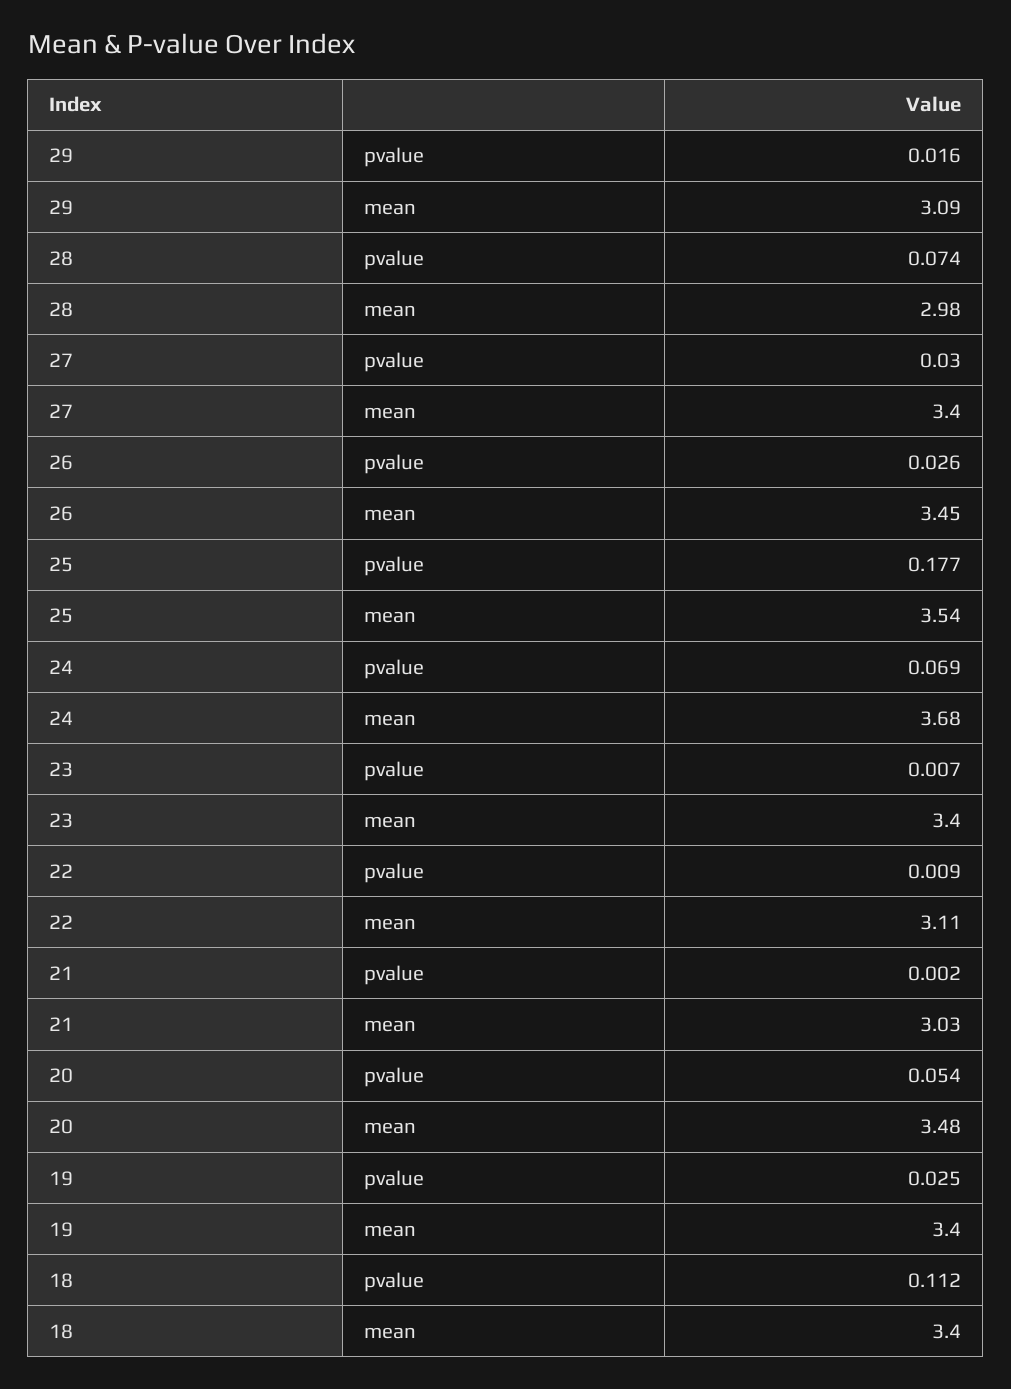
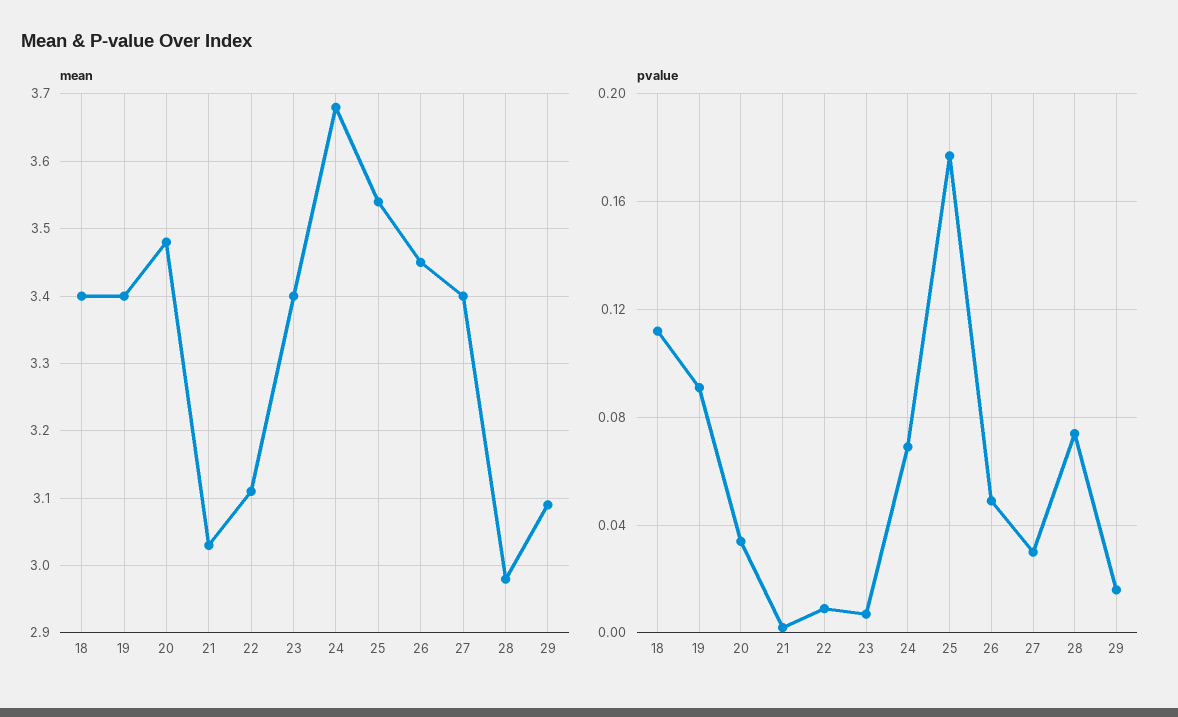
pvalue, 26: 0.026 -> 0.05
pvalue, 20: 0.054 -> 0.035
pvalue, 19: 0.025 -> 0.09

